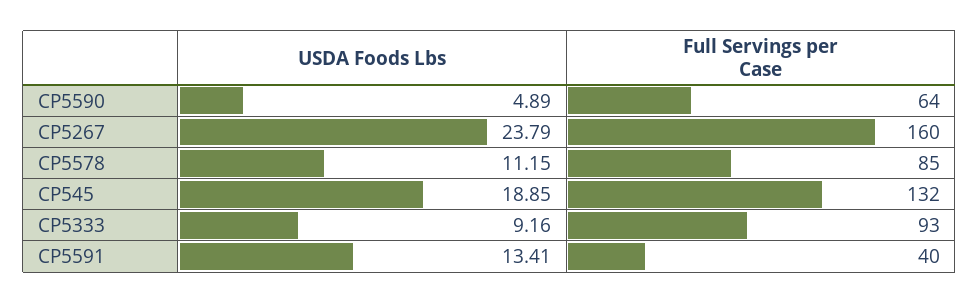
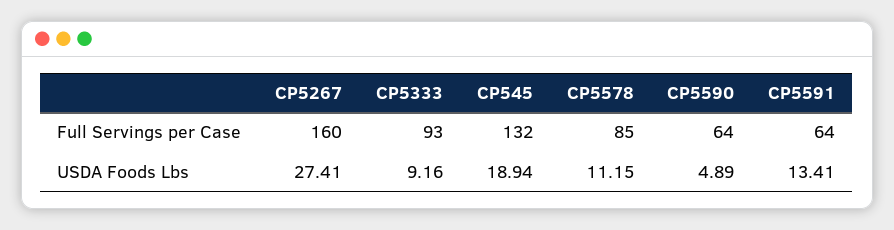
USDA Foods Lbs, CP5267: 23.79 -> 27.41
USDA Foods Lbs, CP545: 18.85 -> 18.94
Full Servings per Case, CP5591: 40 -> 64

